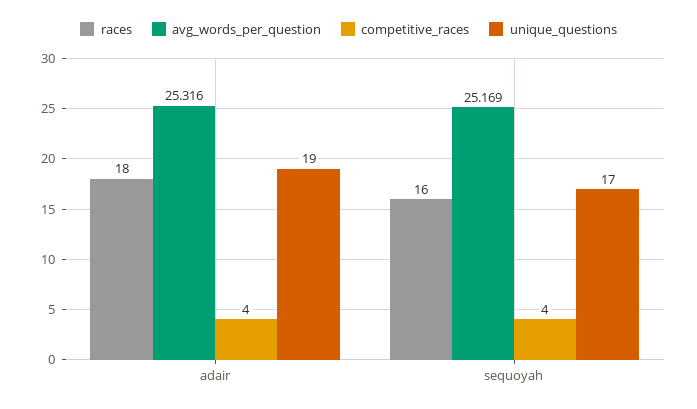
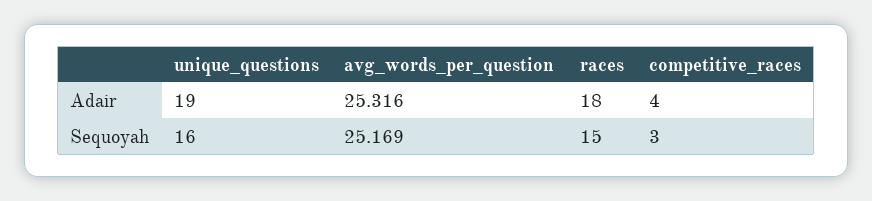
races, sequoyah: 16 -> 15
competitive_races, sequoyah: 4 -> 3
unique_questions, sequoyah: 17 -> 16

